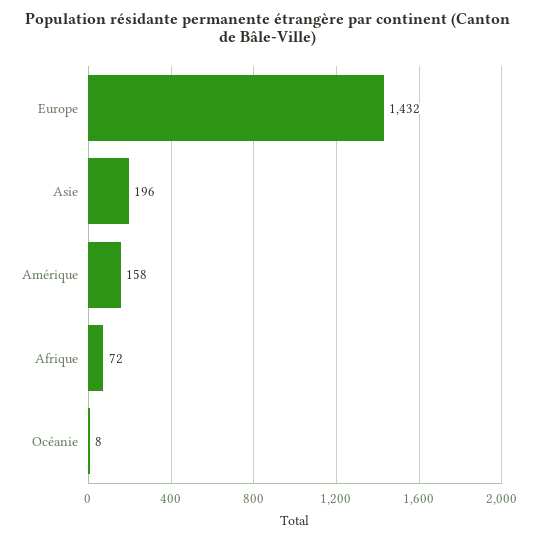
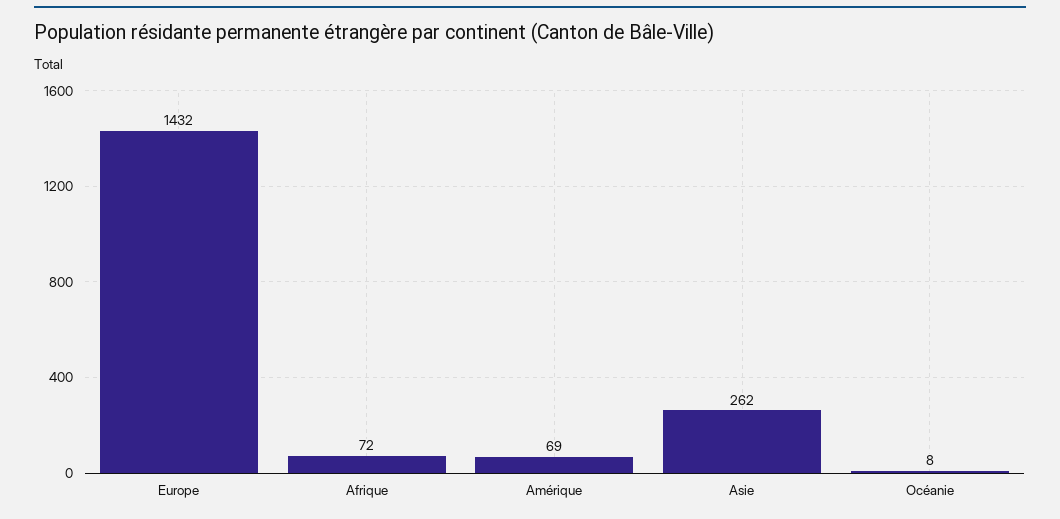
Asie: 196 -> 262
Amérique: 158 -> 69

